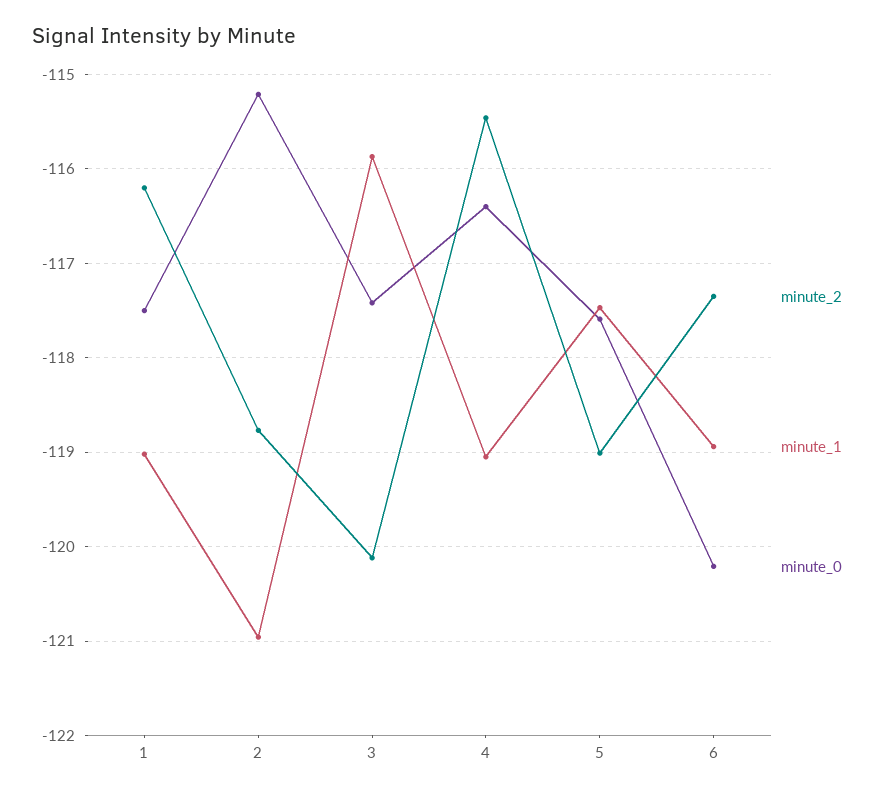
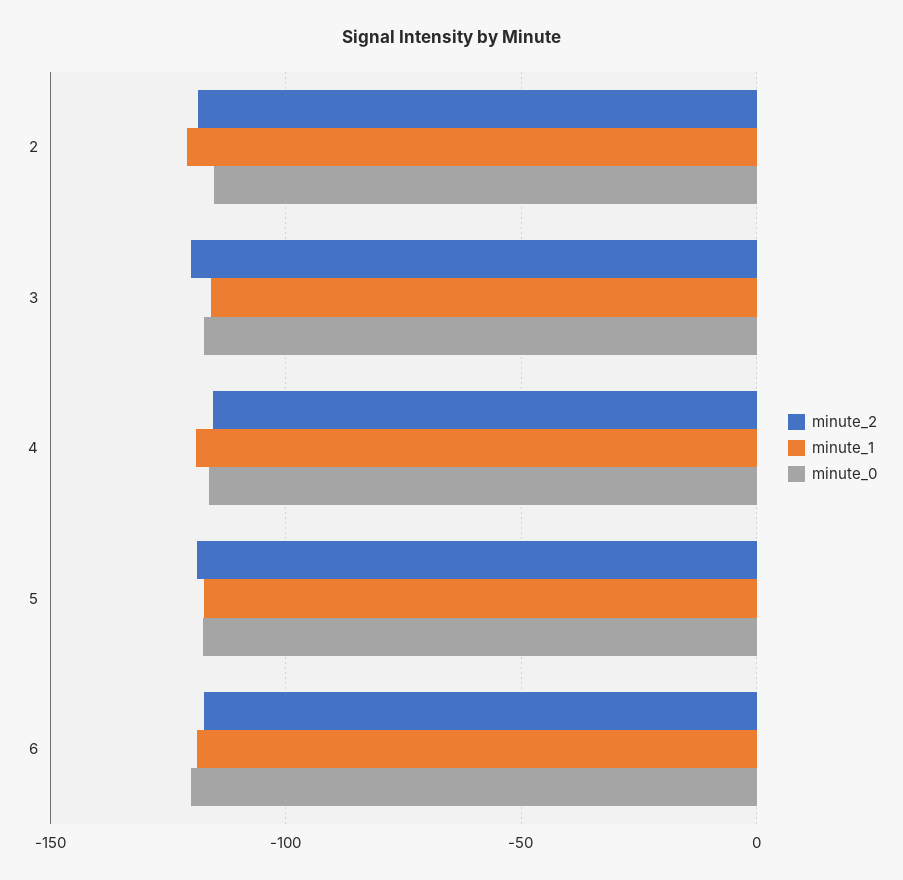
minute_2, 1: -116.2 -> none
minute_1, 1: -119 -> none
minute_0, 1: -117.5 -> none

